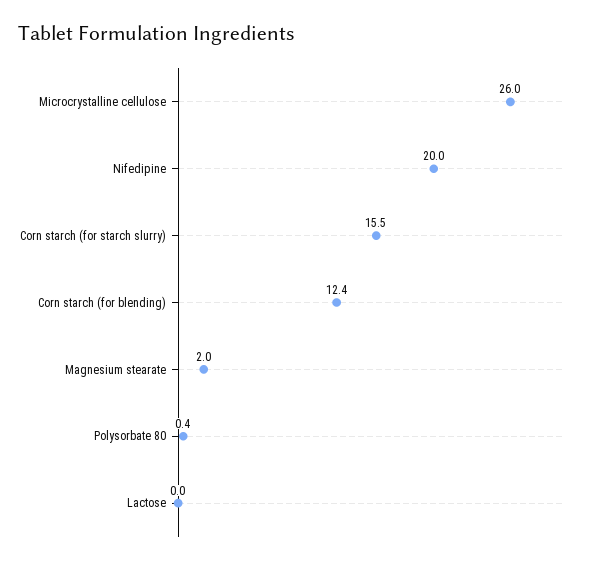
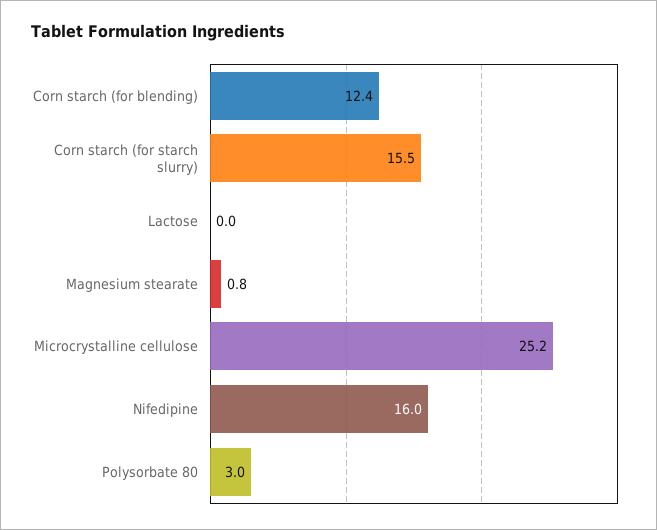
Microcrystalline cellulose: 26 -> 25.2
Nifedipine: 20 -> 16
Magnesium stearate: 2 -> 0.8
Polysorbate 80: 0.4 -> 3

